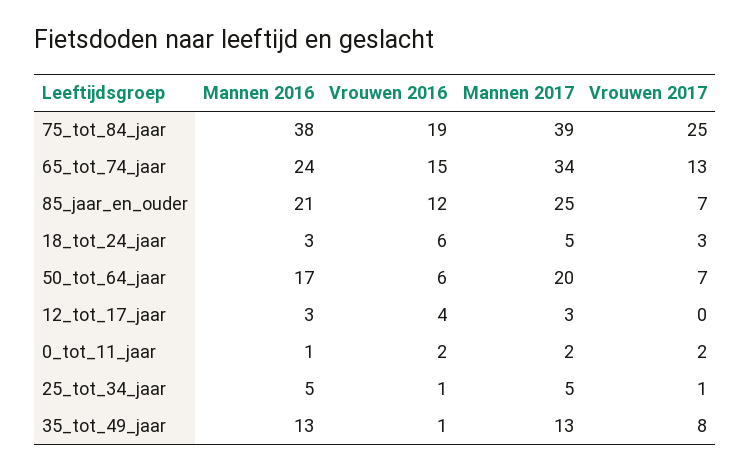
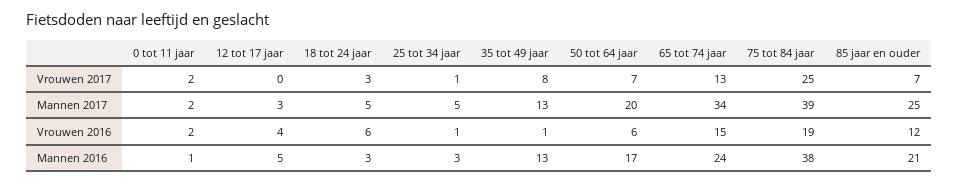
Mannen 2016, 12_tot_17_jaar: 3 -> 5
Mannen 2016, 25_tot_34_jaar: 5 -> 3

